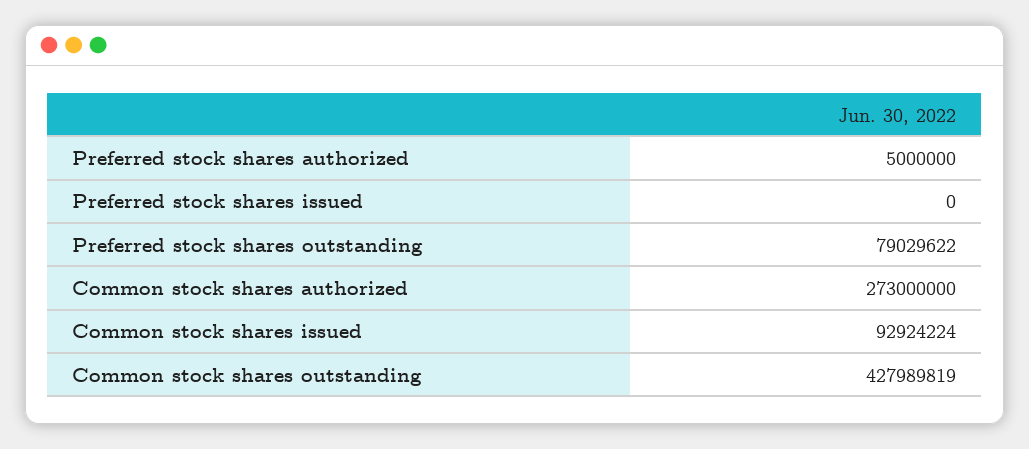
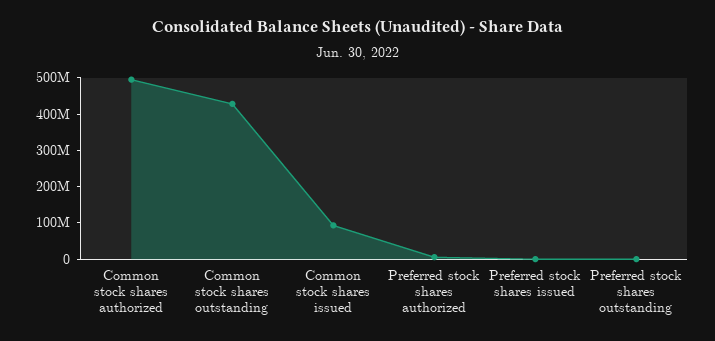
Preferred stock shares outstanding: 79029622 -> 0
Common stock shares authorized: 273000000 -> 500000000

